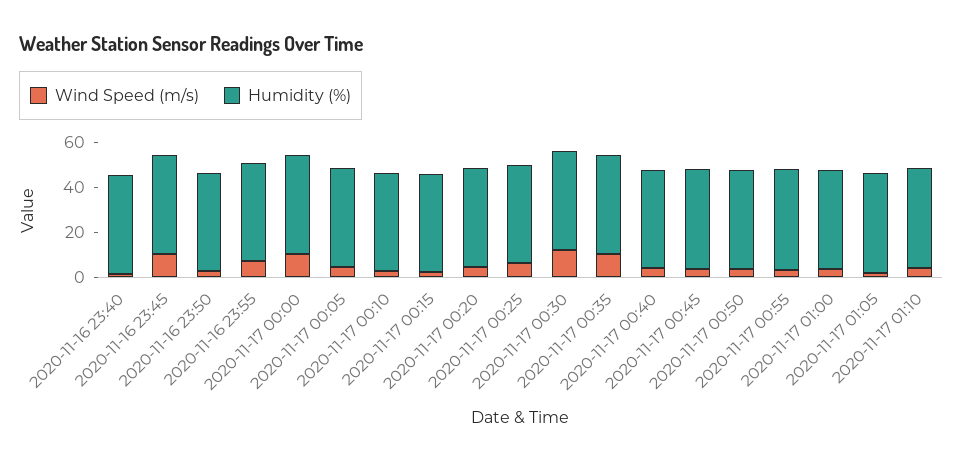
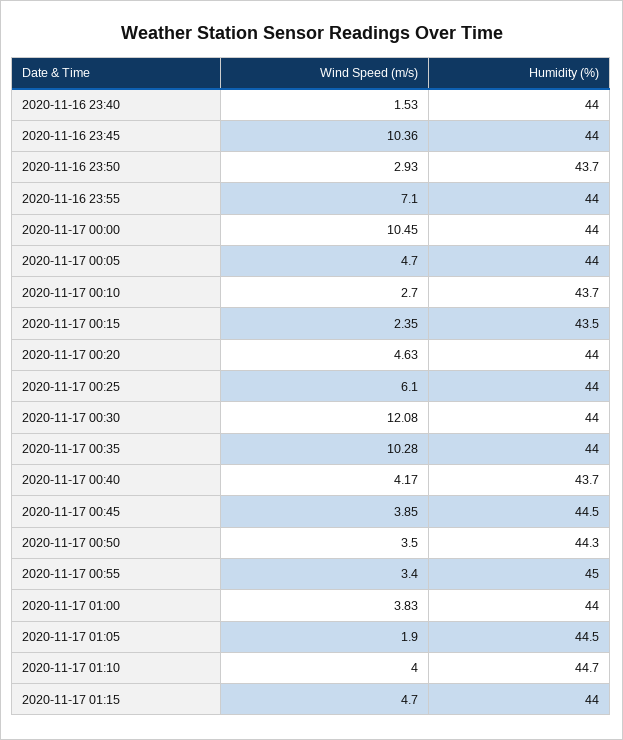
Wind Speed (m/s), 2020-11-17 01:15: none -> 4.7
Humidity (%), 2020-11-17 01:15: none -> 44

